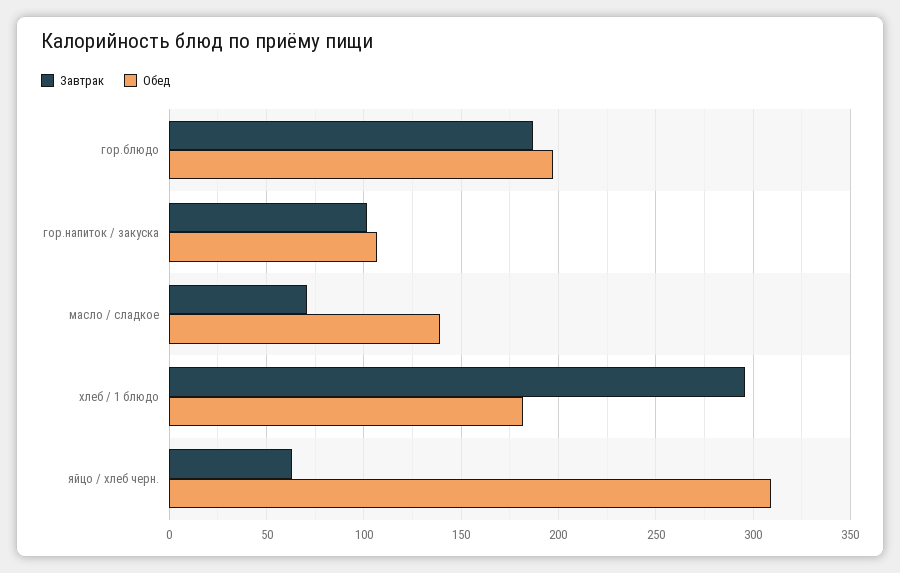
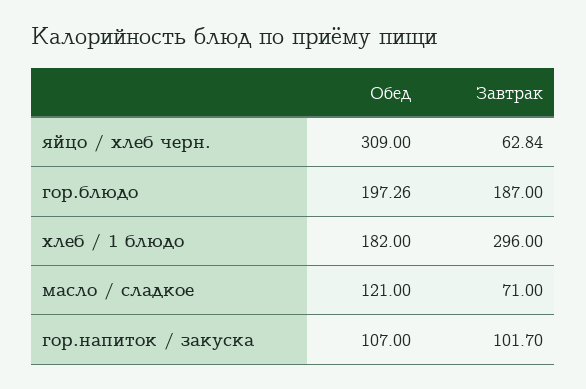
Обед, масло / сладкое: 140 -> 121

